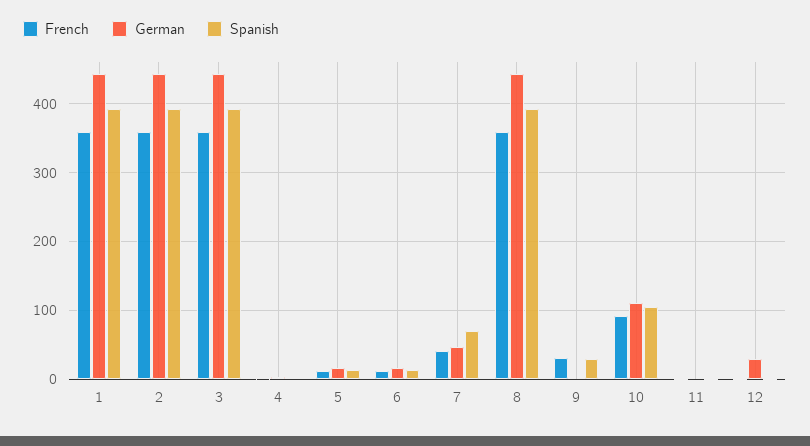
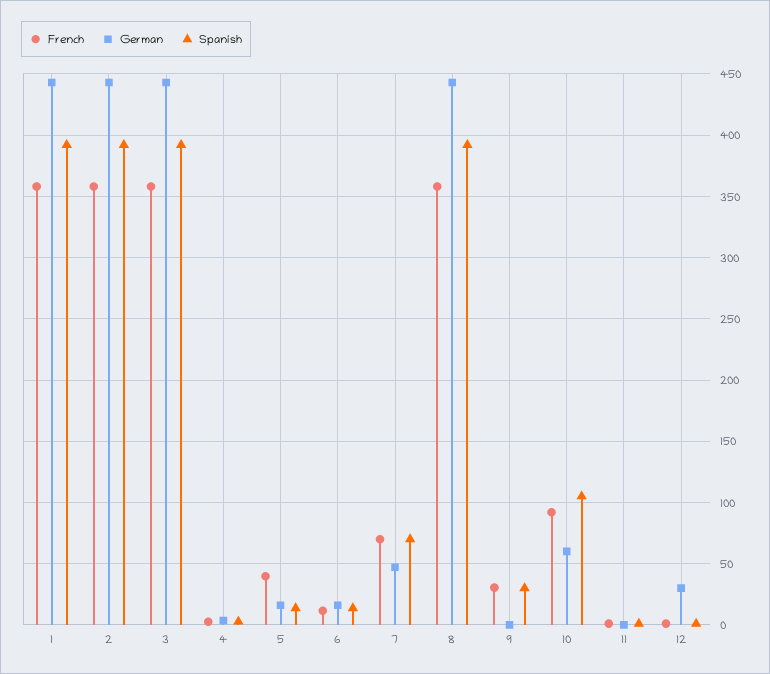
French, 5: 10 -> 40
French, 7: 40 -> 70
German, 10: 110 -> 60

